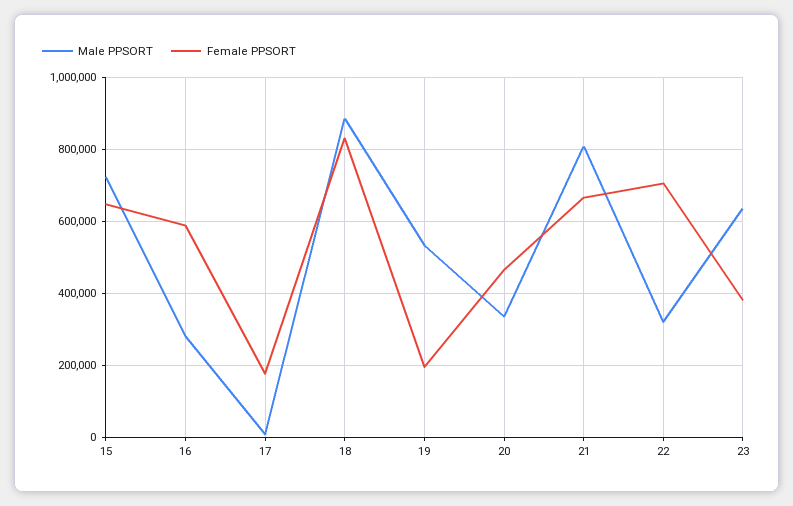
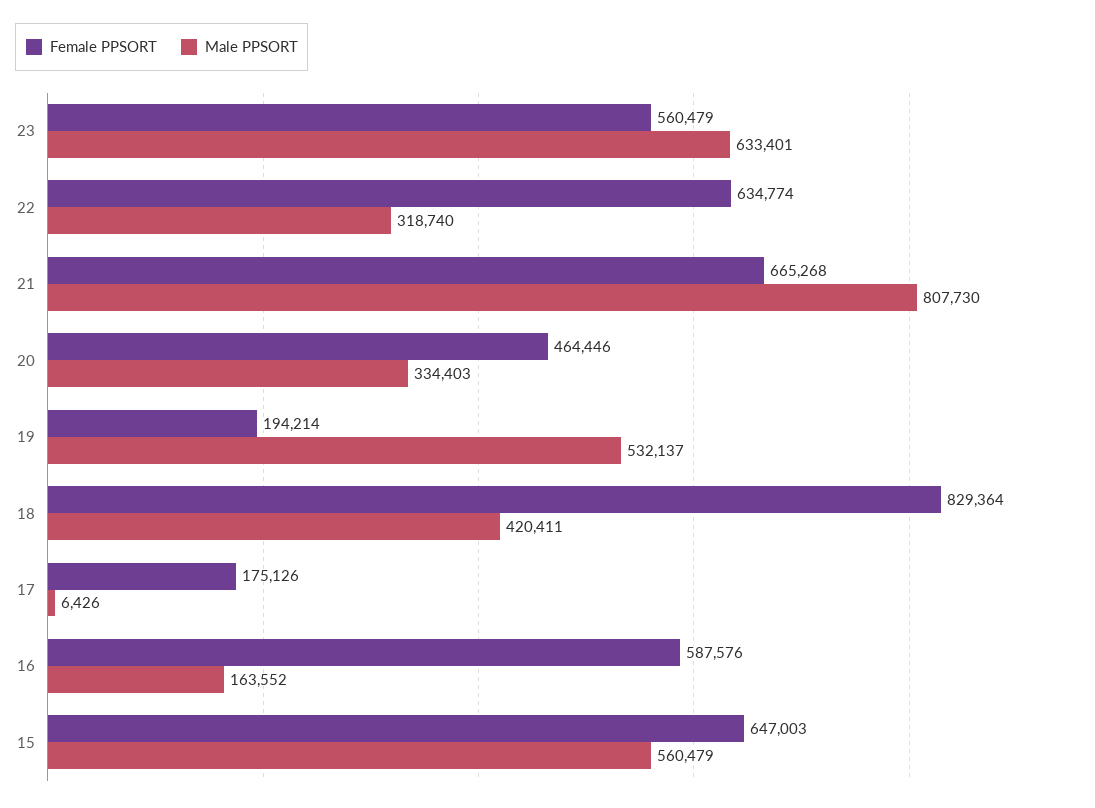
Male PPSORT, 15: 720000 -> 560479
Male PPSORT, 16: 280000 -> 163552
Male PPSORT, 18: 880000 -> 420411
Female PPSORT, 22: 700000 -> 634774
Female PPSORT, 23: 380000 -> 560479

